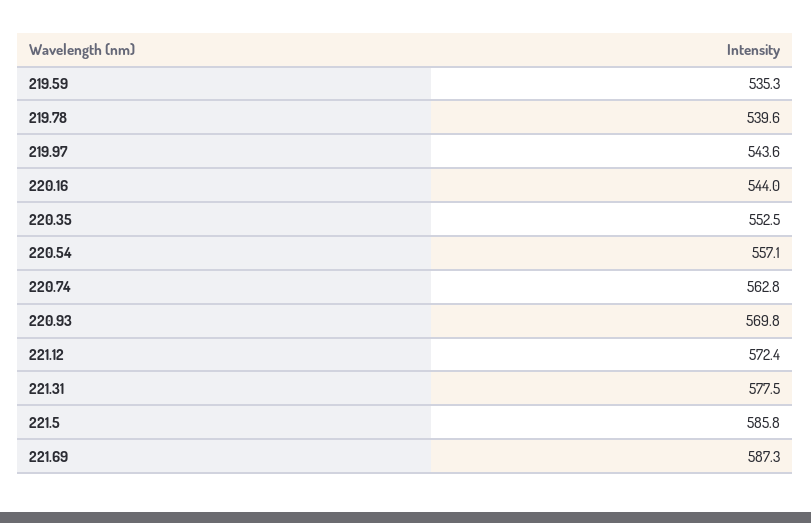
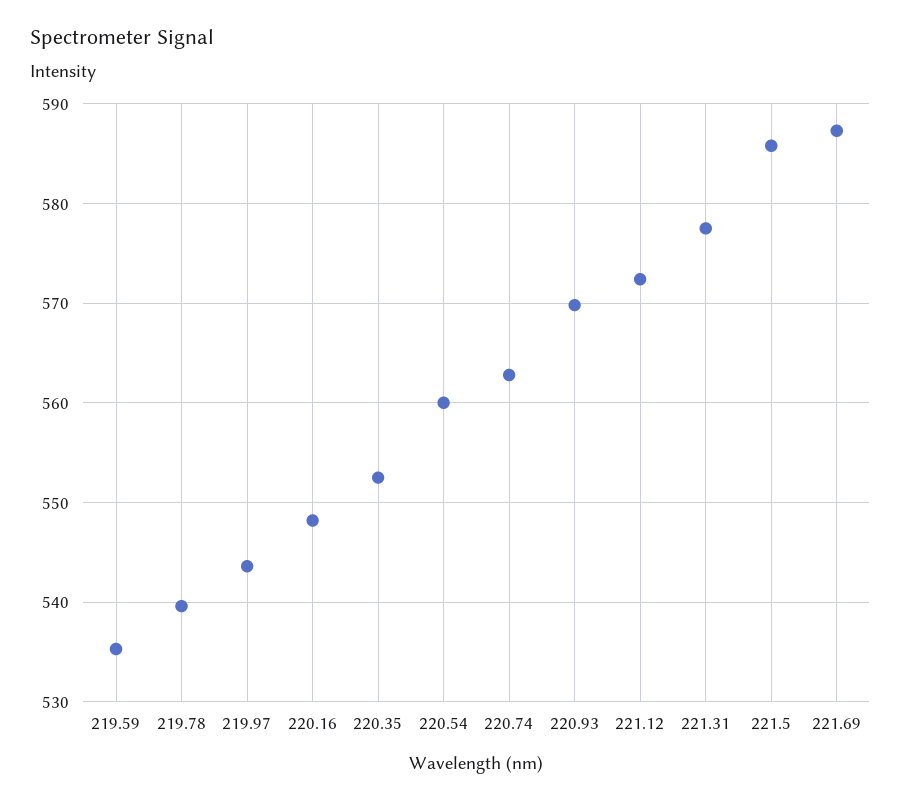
220.16: 544 -> 548
220.54: 557.1 -> 560

